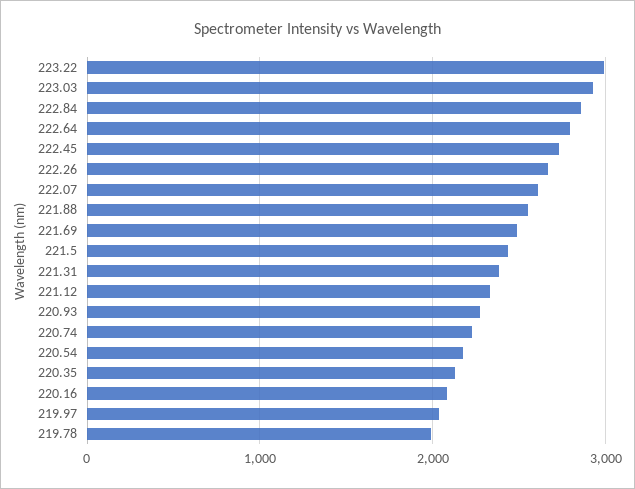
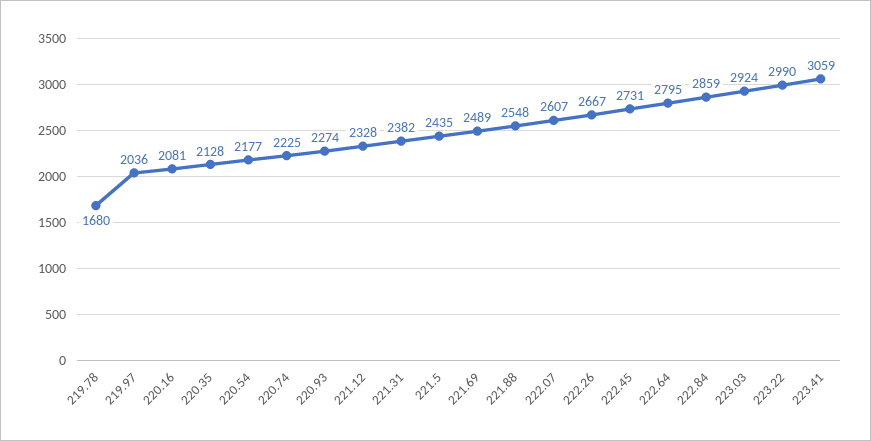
219.78: 2000 -> 1680
223.41: none -> 3059

